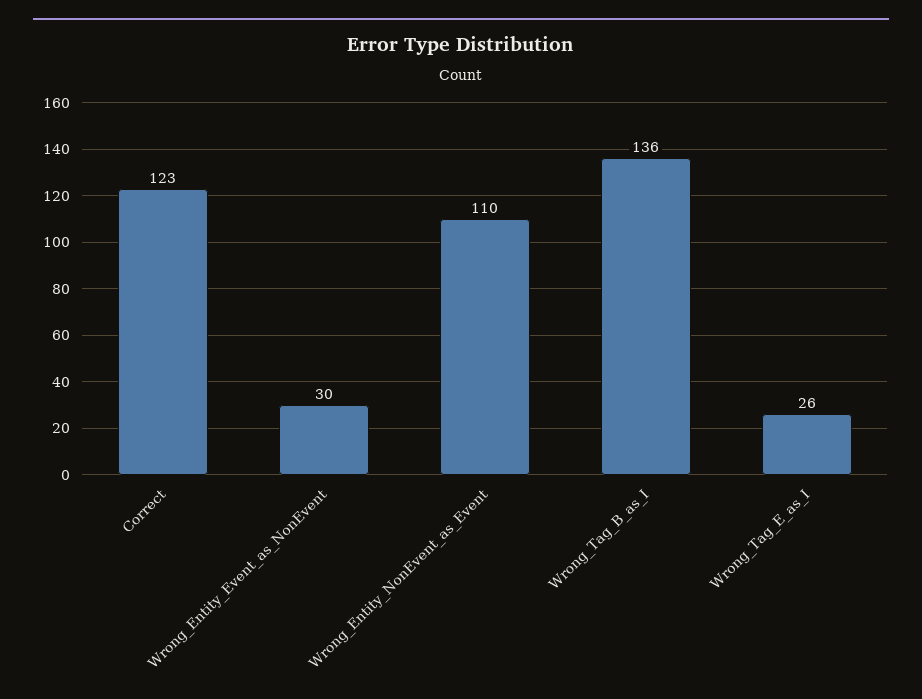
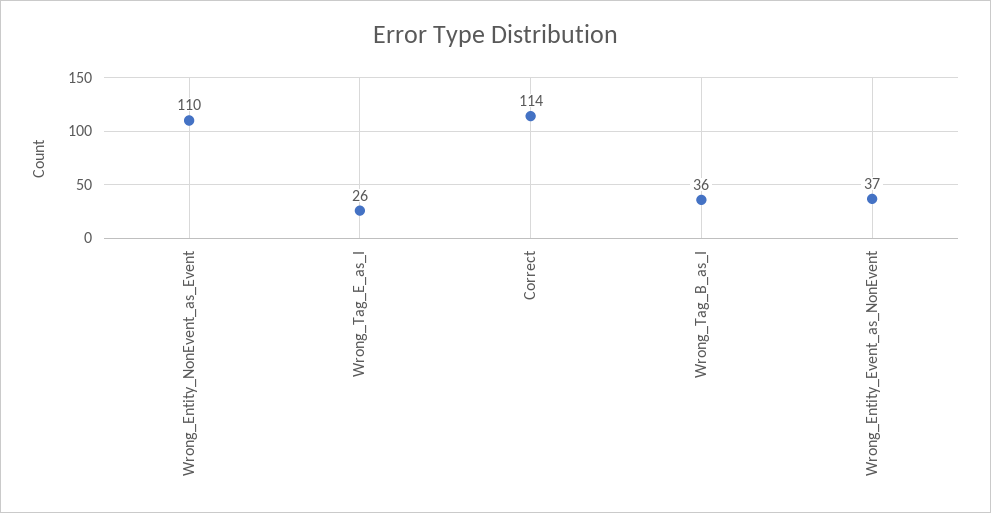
Correct: 123 -> 114
Wrong_Entity_Event_as_NonEvent: 30 -> 37
Wrong_Tag_B_as_I: 136 -> 36

